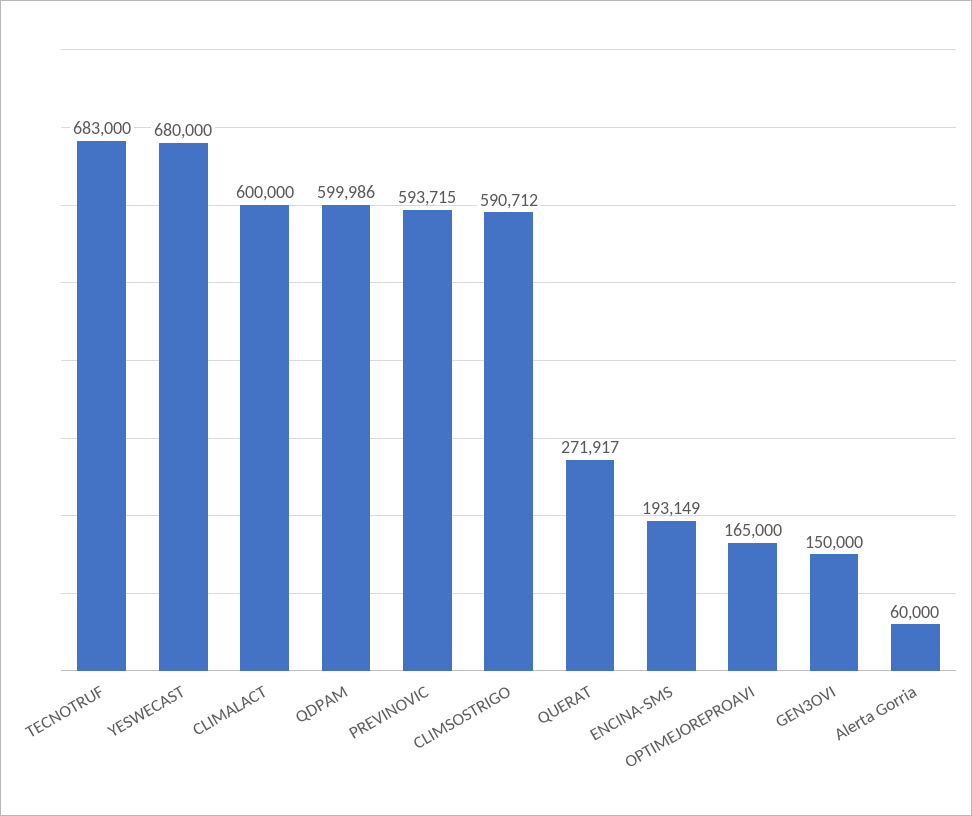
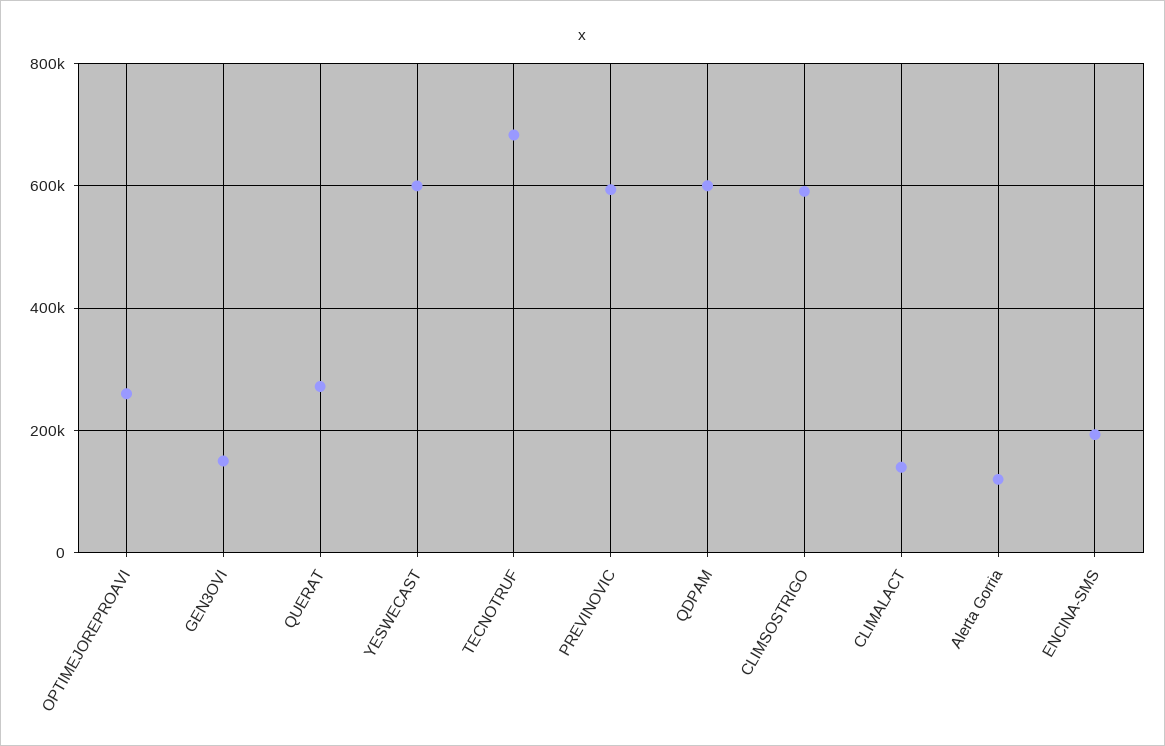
YESWECAST: 680000 -> 600000
CLIMALACT: 600000 -> 140000
OPTIMEJOREPROAVI: 165000 -> 260000
Alerta Gorria: 60000 -> 120000

